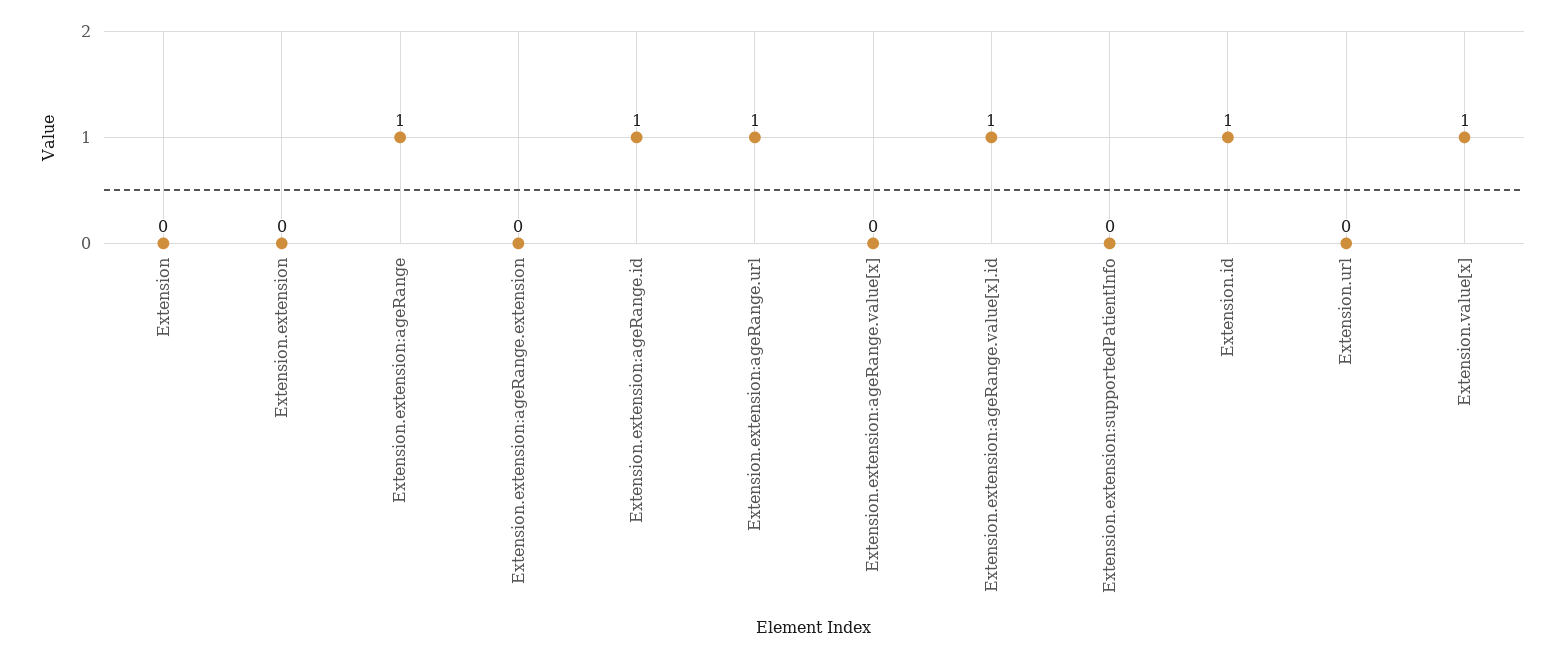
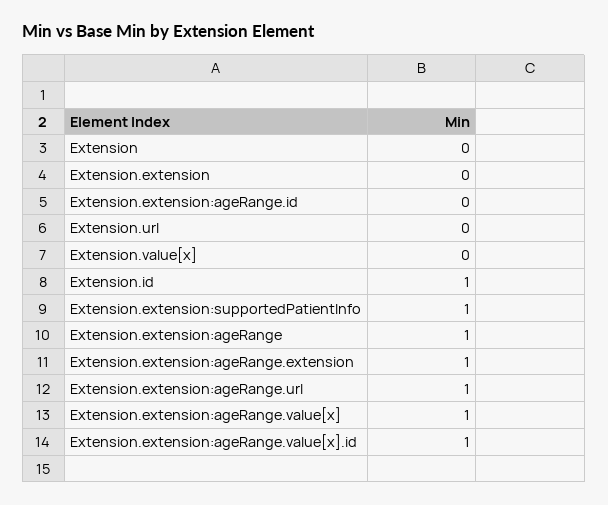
Extension.extension:ageRange.extension: 0 -> 1
Extension.extension:ageRange.id: 1 -> 0
Extension.extension:ageRange.value[x]: 0 -> 1
Extension.extension:supportedPatientInfo: 0 -> 1
Extension.value[x]: 1 -> 0

